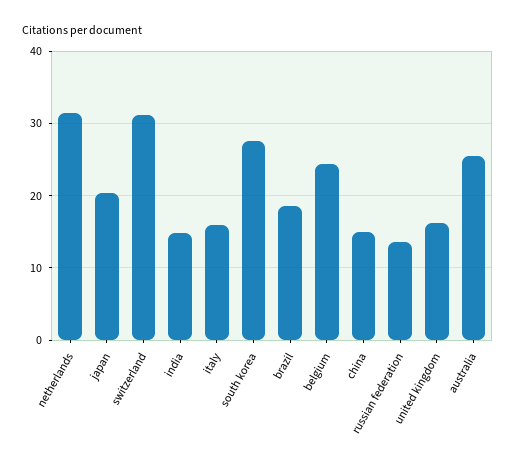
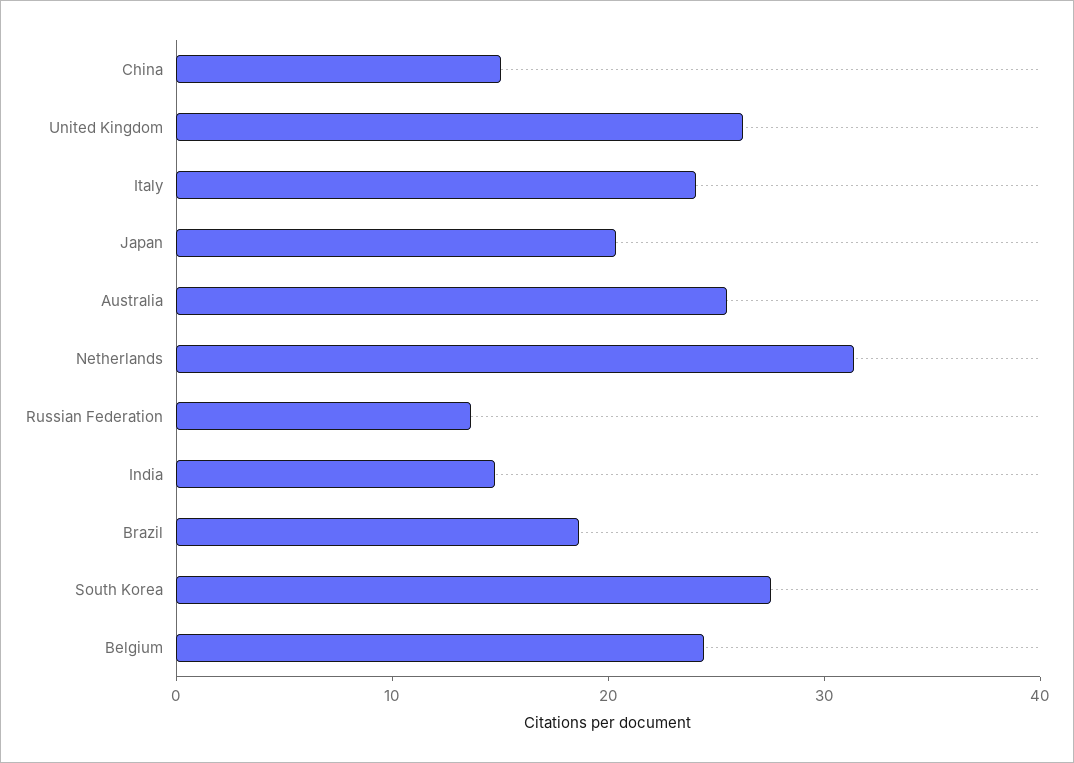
switzerland: 31 -> none
italy: 16 -> 24
united kingdom: 16 -> 26

